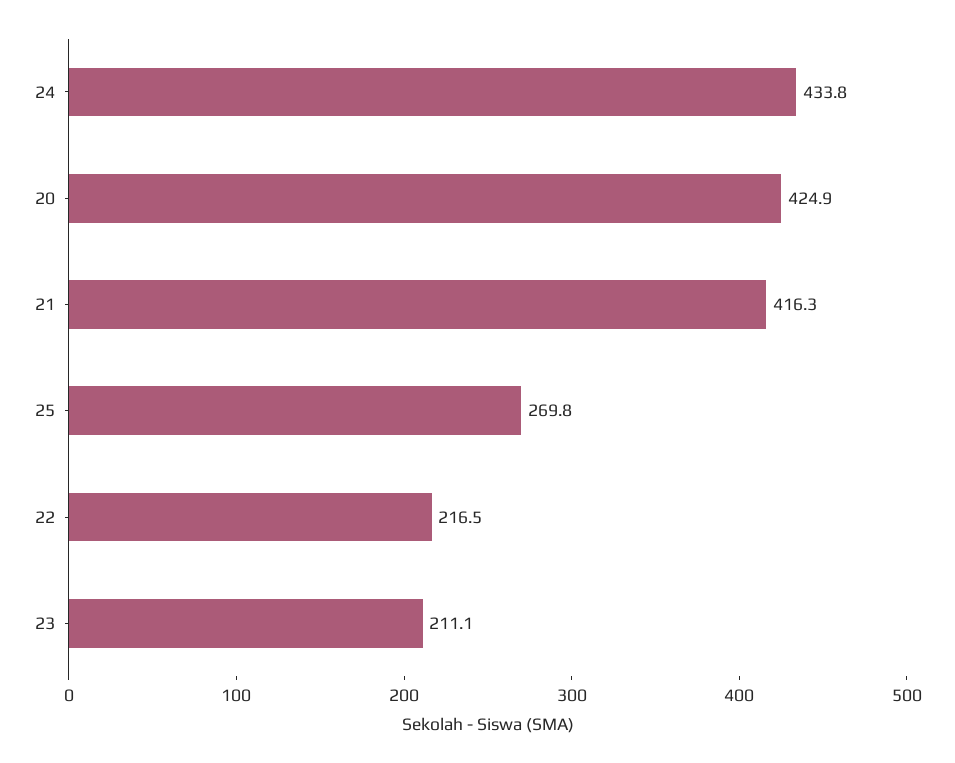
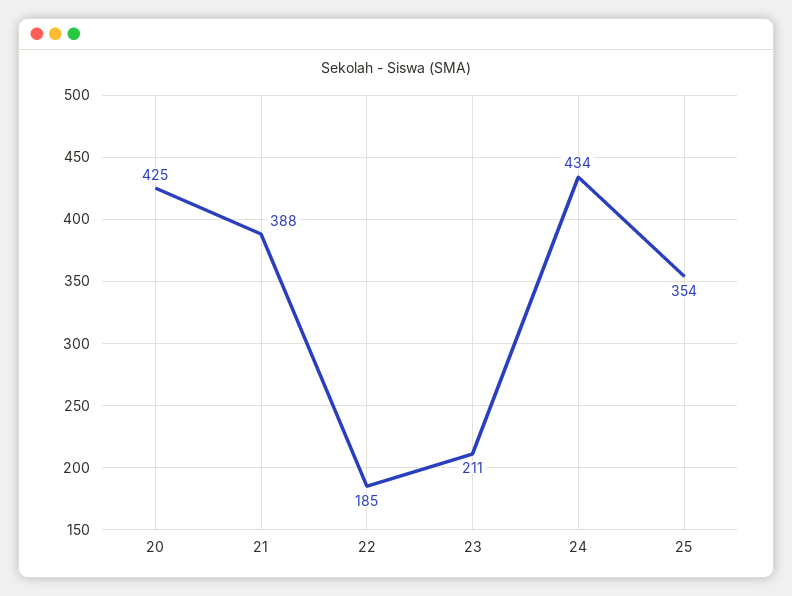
21: 416.3 -> 388
25: 269.8 -> 354
22: 216.5 -> 185

